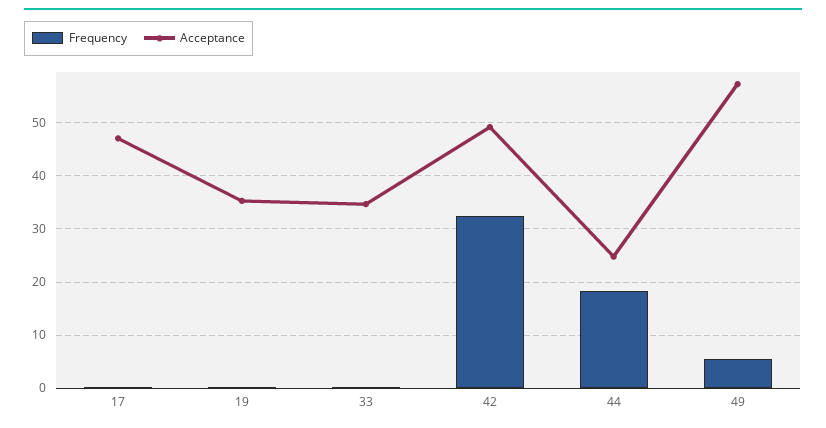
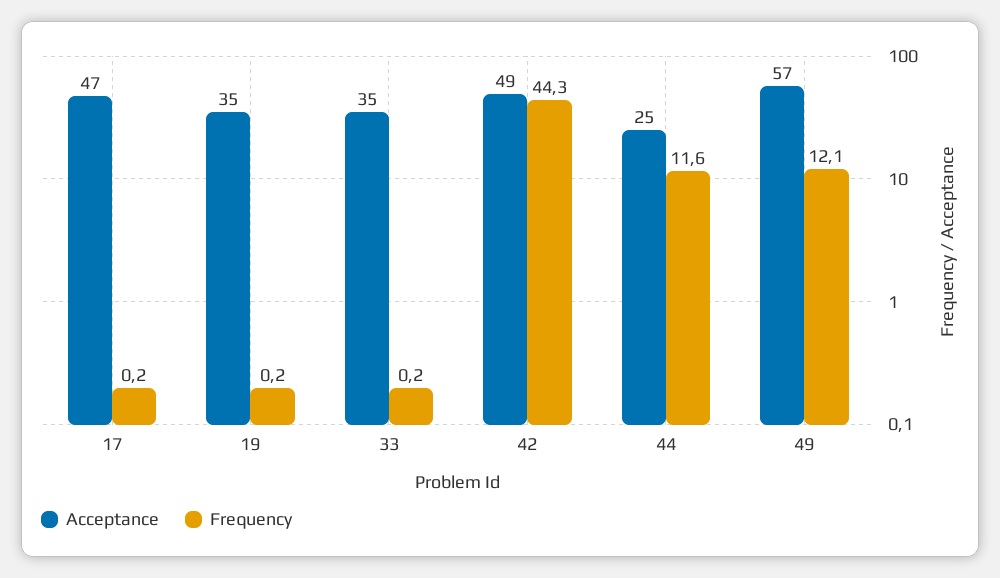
Frequency, 42: 32 -> 44.3
Frequency, 44: 18 -> 11.6
Frequency, 49: 6 -> 12.1

